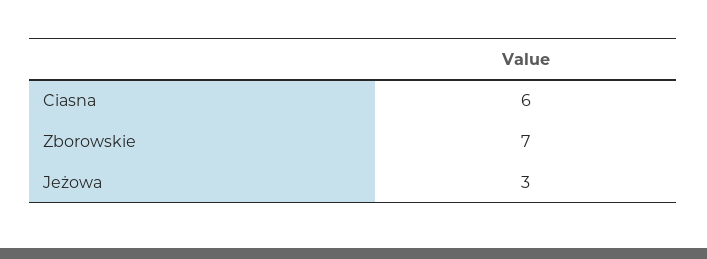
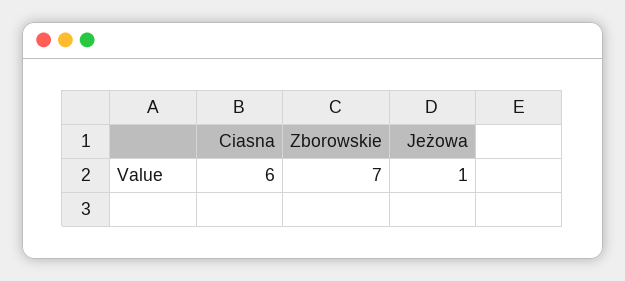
Jeżowa: 3 -> 1

